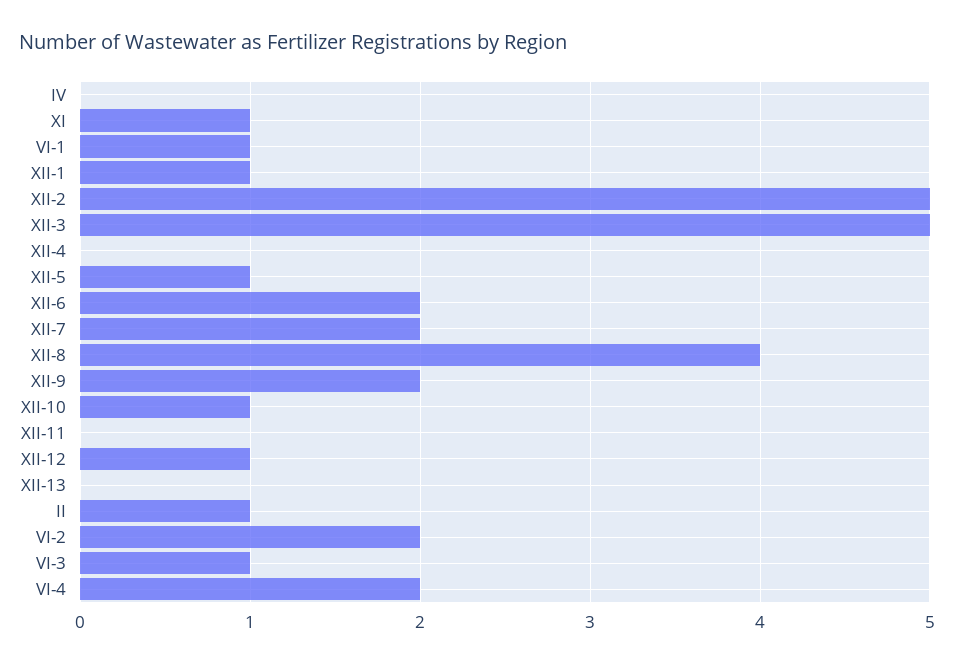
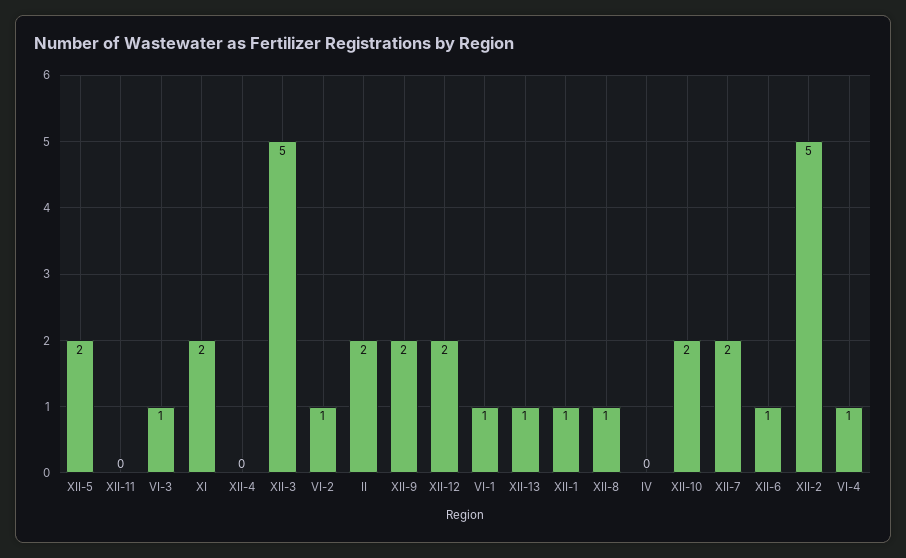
XI: 1 -> 2
XII-5: 1 -> 2
XII-6: 2 -> 1
XII-8: 4 -> 1
XII-10: 1 -> 2
XII-12: 1 -> 2
XII-13: 0 -> 1
II: 1 -> 2
VI-2: 2 -> 1
VI-4: 2 -> 1

